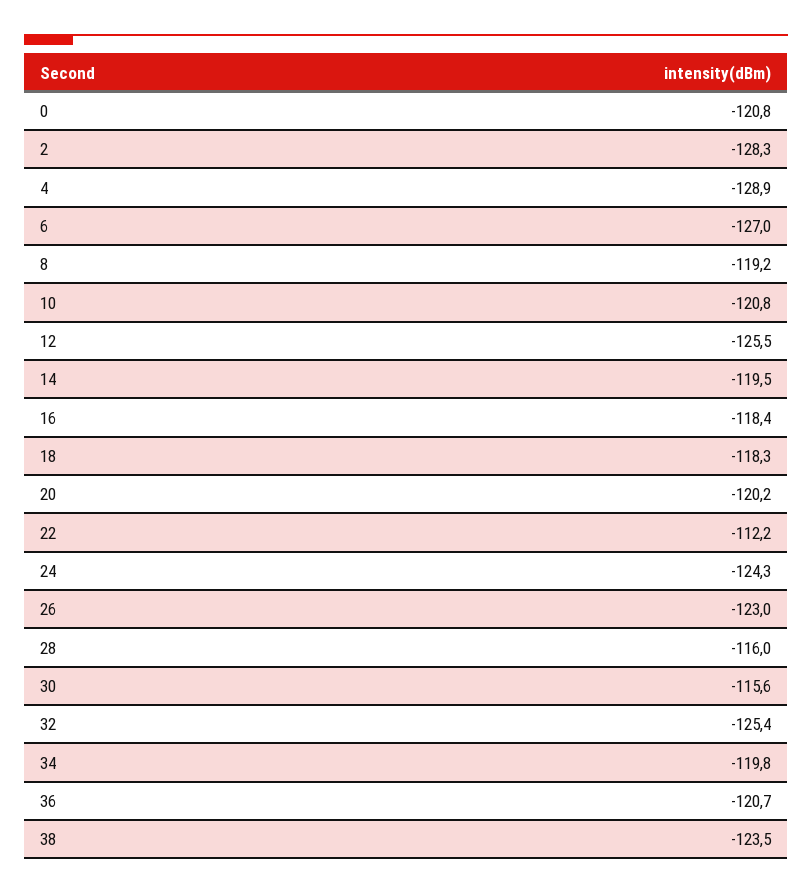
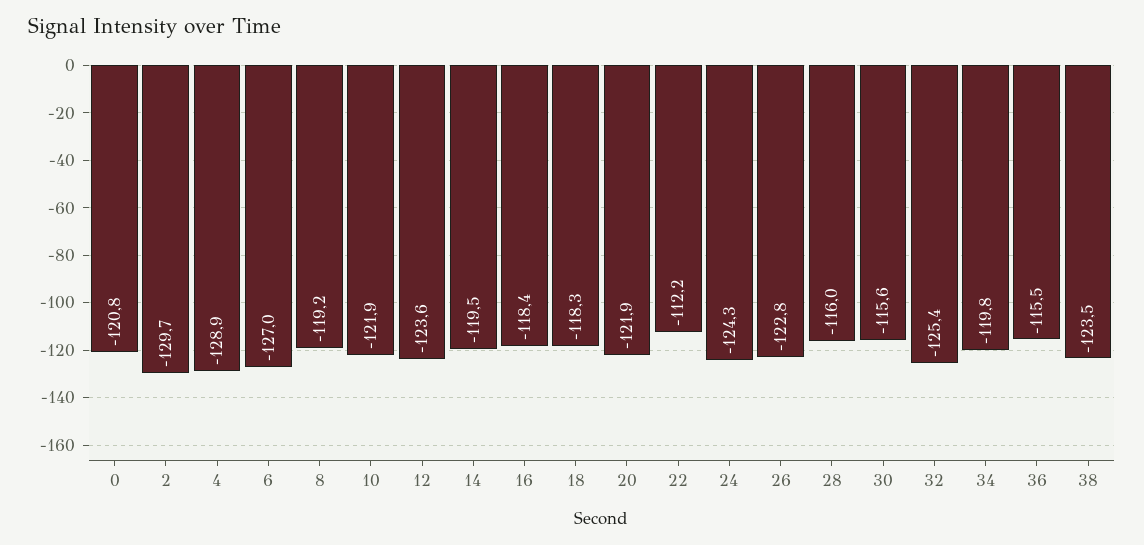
2: -128.3 -> -129.7
10: -120.8 -> -121.9
12: -125.5 -> -123.6
20: -120.2 -> -121.9
26: -123 -> -122.8
36: -120.7 -> -115.5

